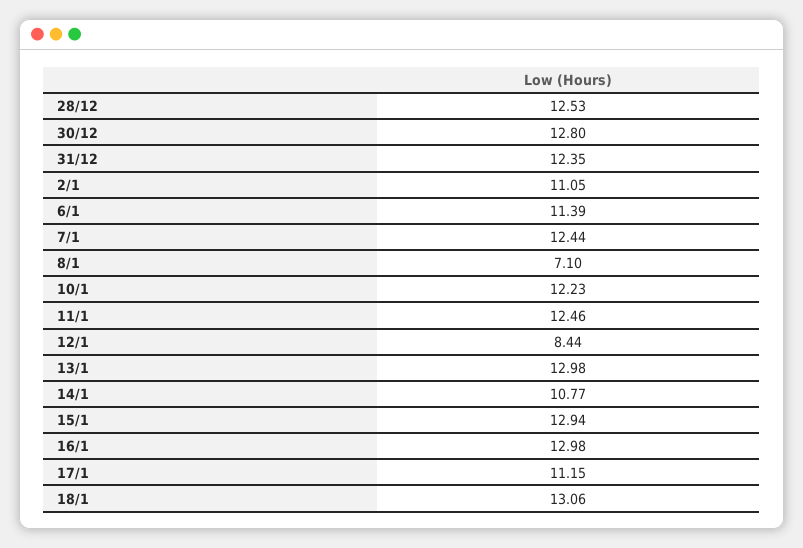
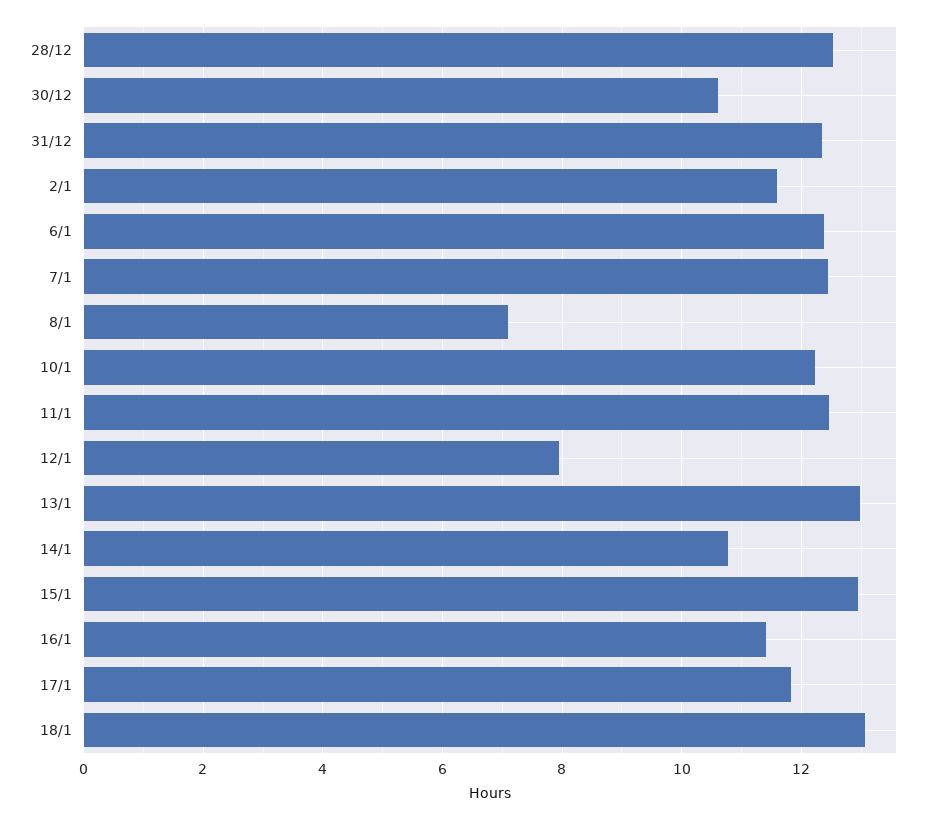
30/12: 12.8 -> 10.6
2/1: 11.05 -> 11.6
6/1: 11.39 -> 12.4
12/1: 8.44 -> 8
16/1: 12.98 -> 11.4
17/1: 11.15 -> 11.8

